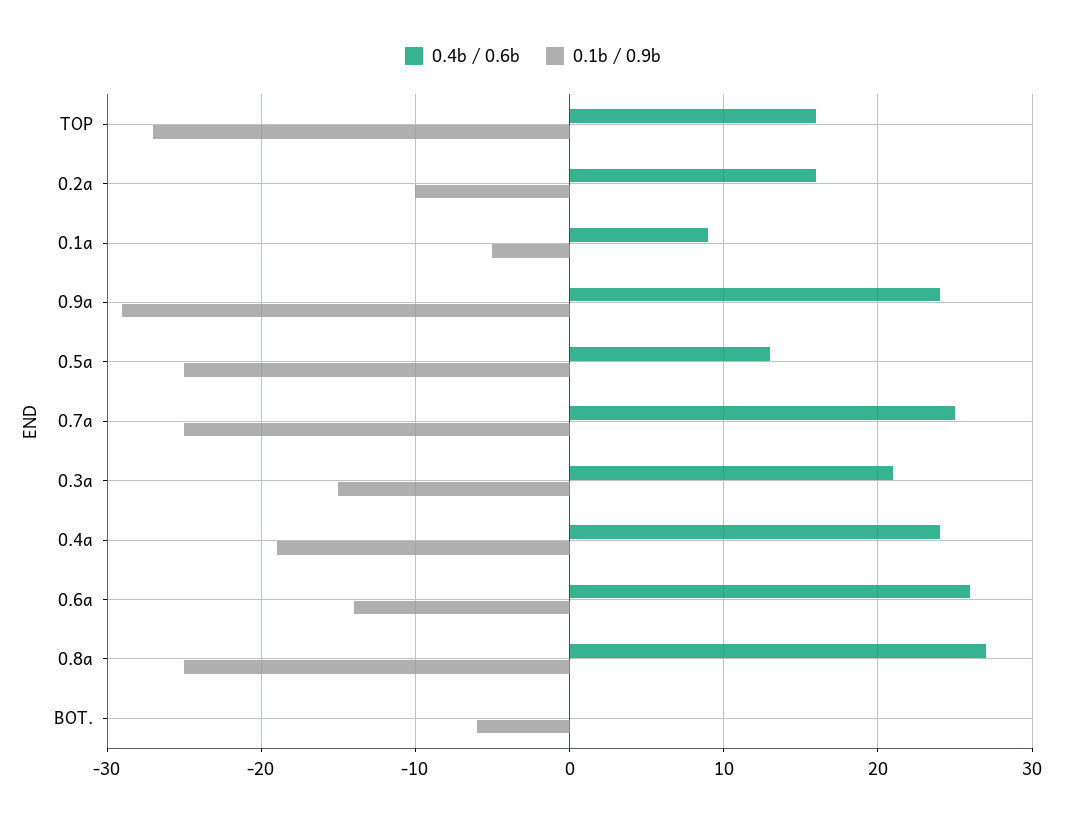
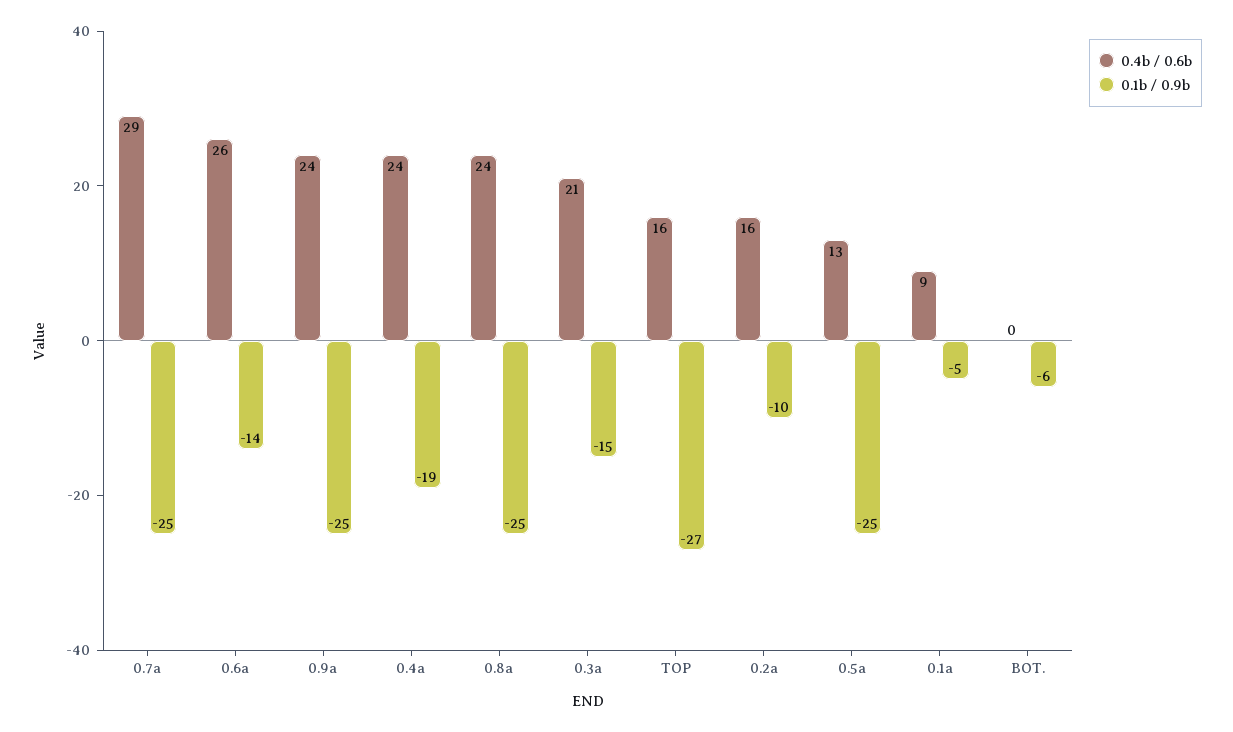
0.1b / 0.9b, 0.9a: -29 -> -25
0.4b / 0.6b, 0.7a: 25 -> 29
0.4b / 0.6b, 0.8a: 27 -> 24

